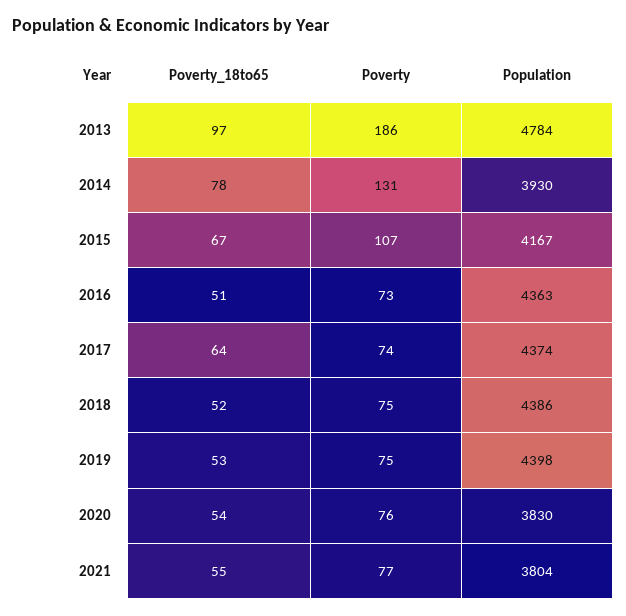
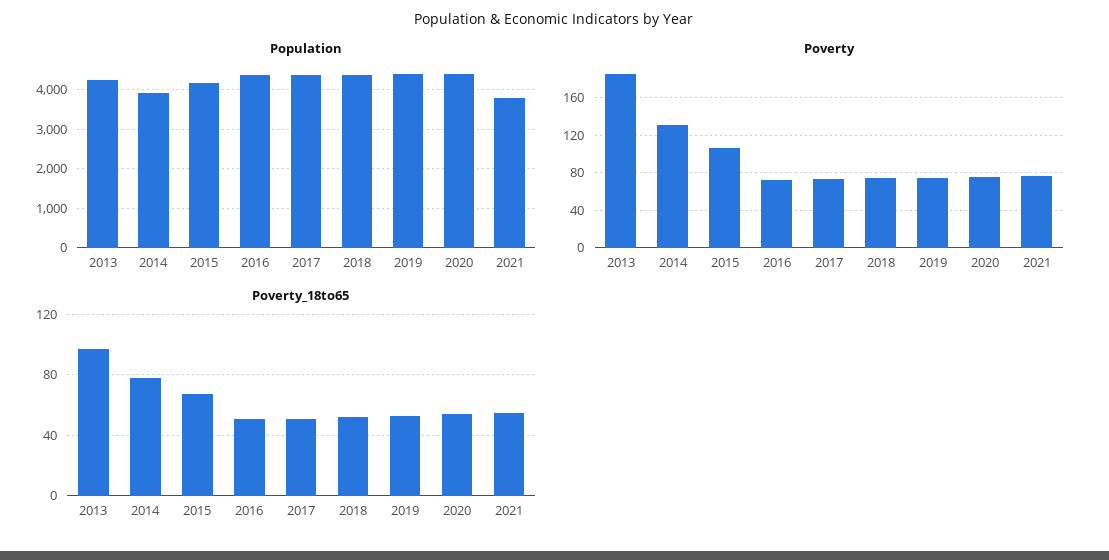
Population, 2013: 4784 -> 4200
Poverty_18to65, 2017: 64 -> 50
Population, 2020: 3830 -> 4400

